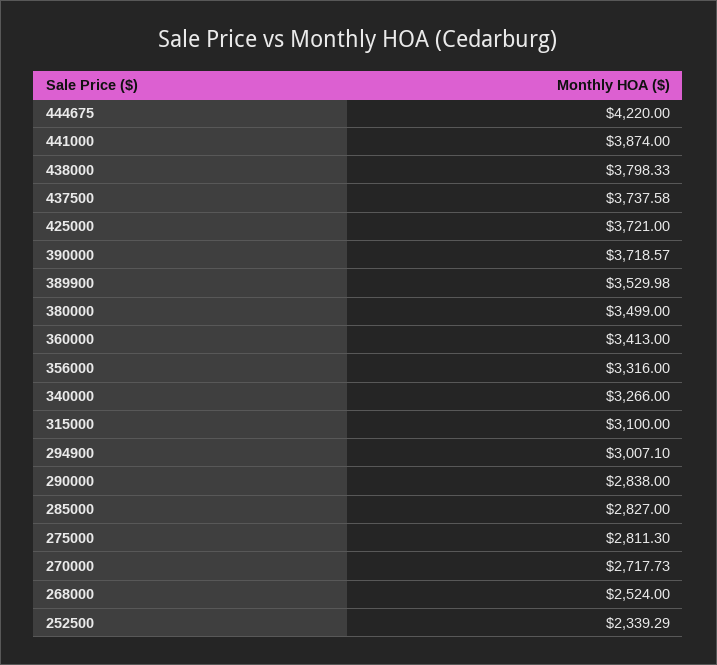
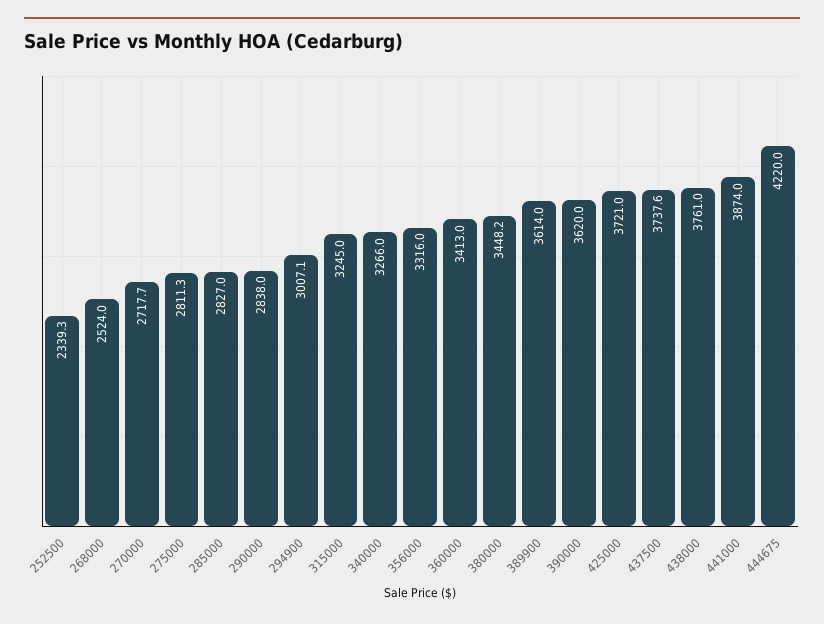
438000: 3798.33 -> 3761
390000: 3718.57 -> 3620
389900: 3529.98 -> 3614
380000: 3499 -> 3448.2
315000: 3100 -> 3245

